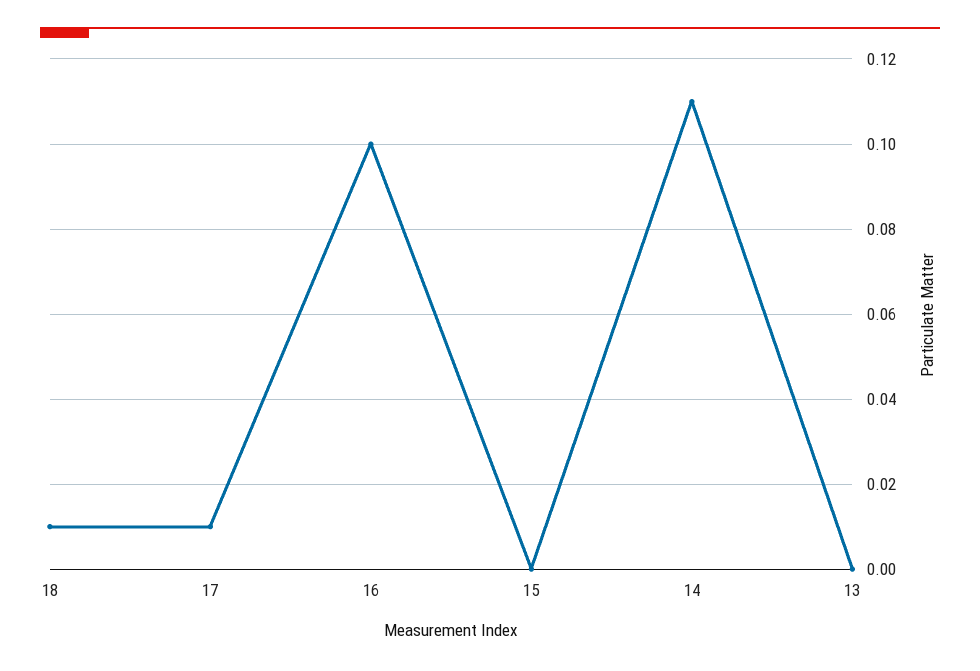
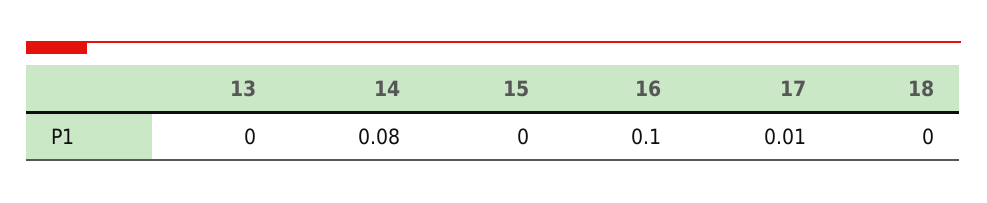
18: 0.01 -> 0
14: 0.11 -> 0.08

